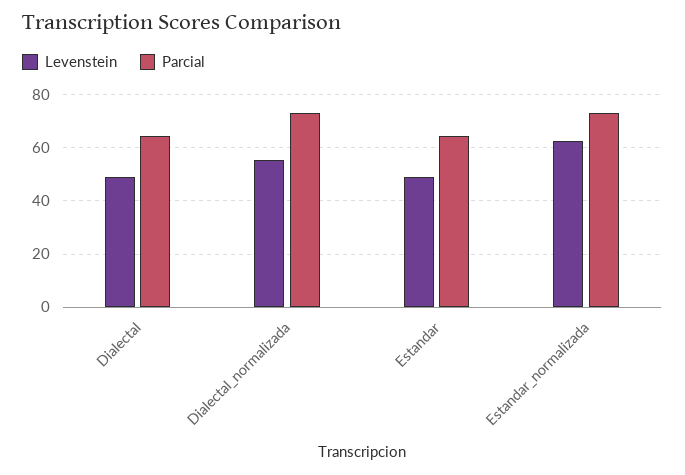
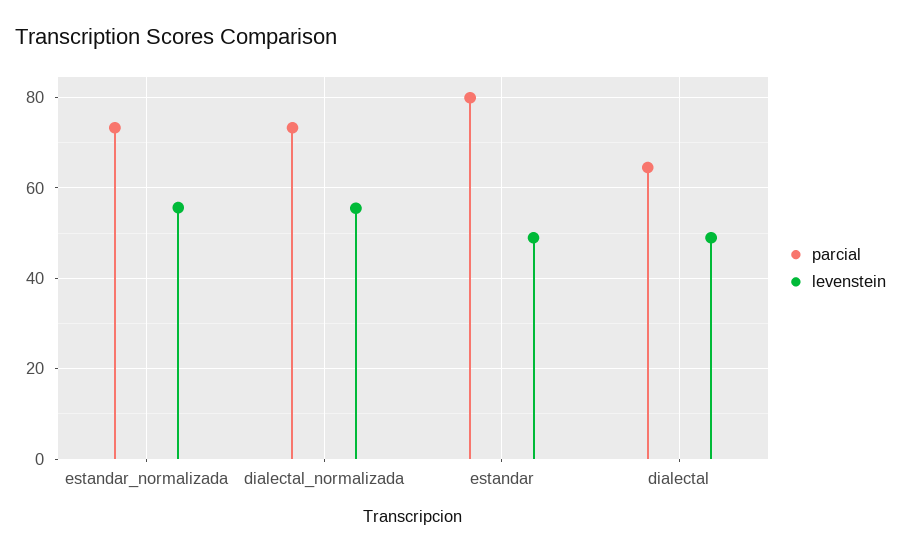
Parcial, Estandar: 65 -> 80
Levenstein, Estandar_normalizada: 62.5 -> 56

